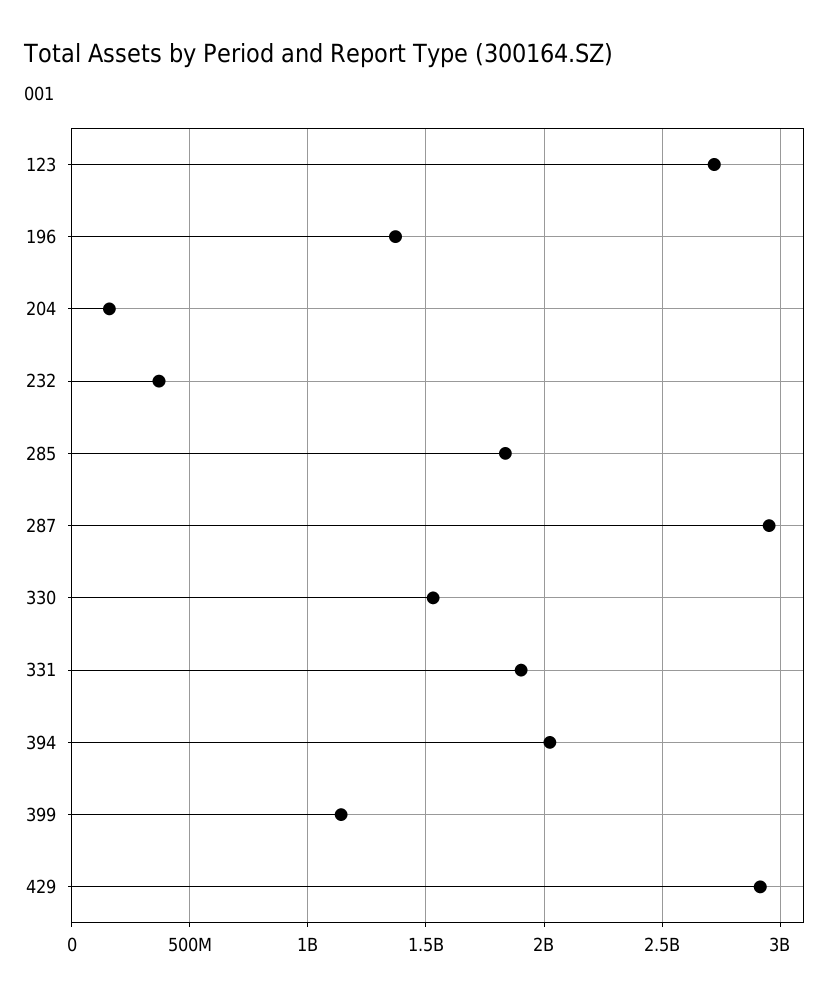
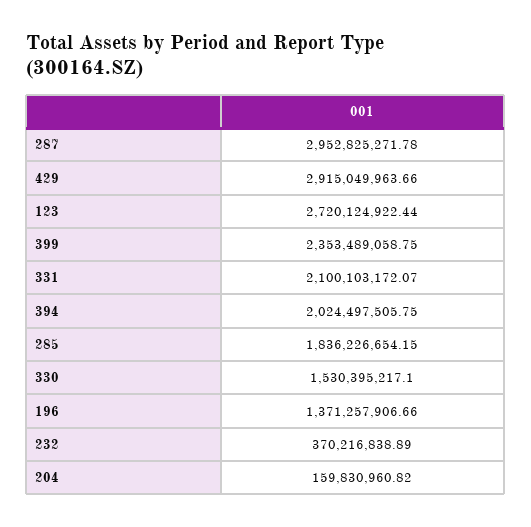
331: 1900000000 -> 2100103172.07
399: 1150000000 -> 2353489058.75

